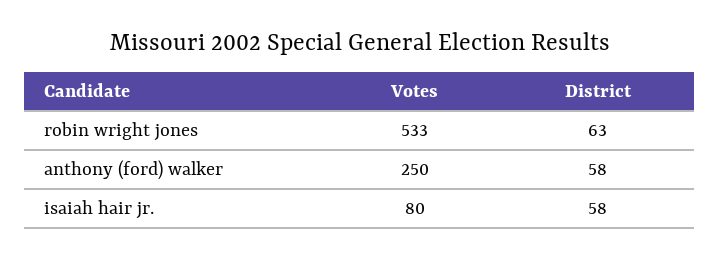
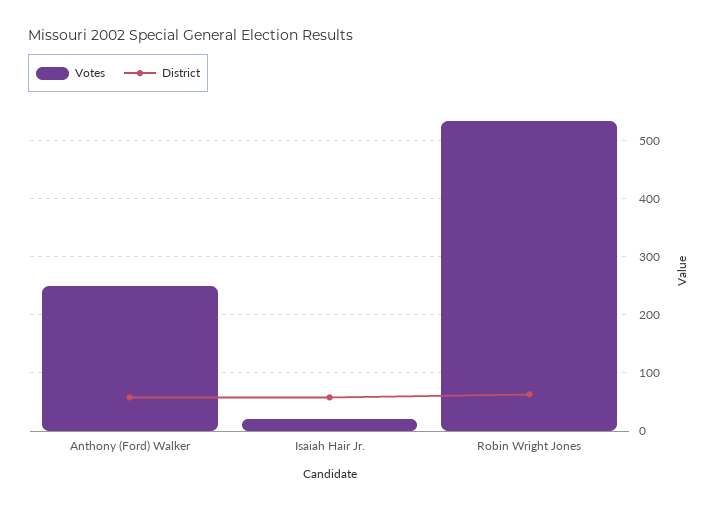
Votes, isaiah hair jr.: 80 -> 20

